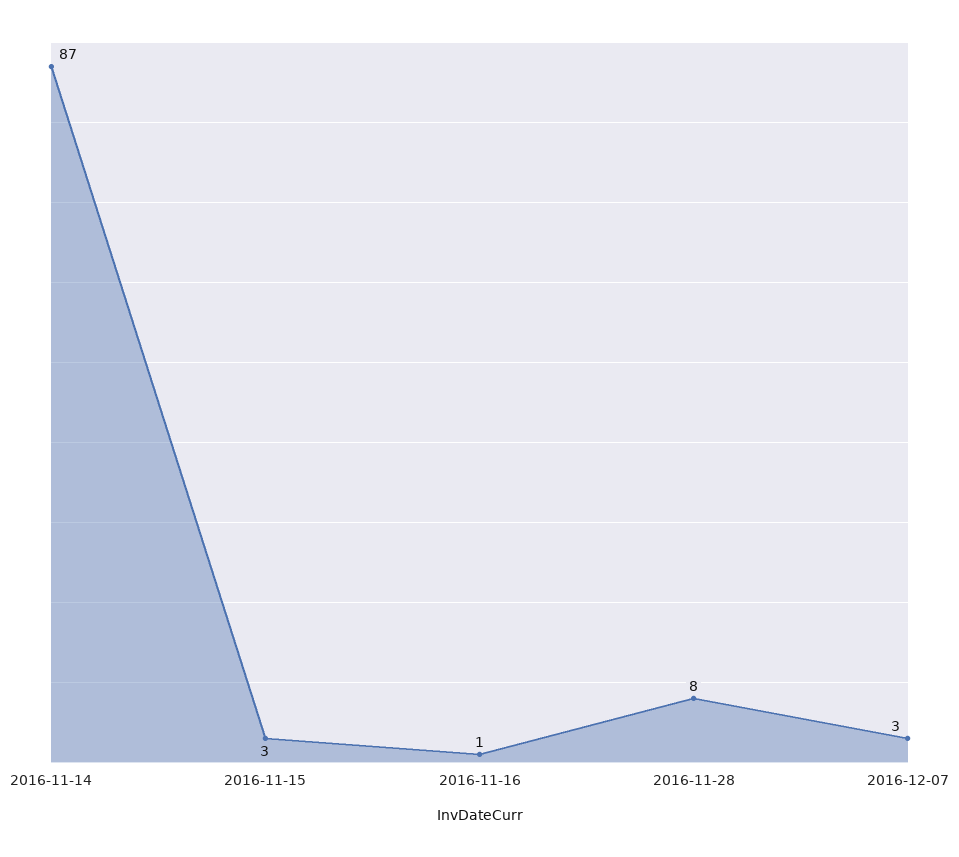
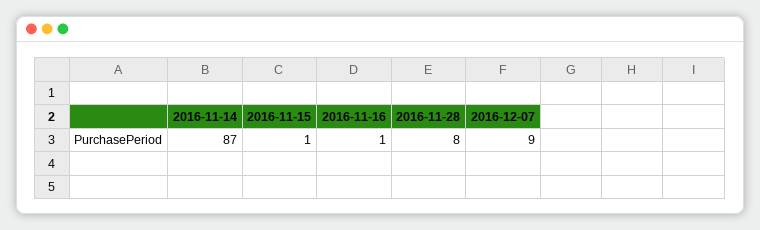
2016-11-15: 3 -> 1
2016-12-07: 3 -> 9

